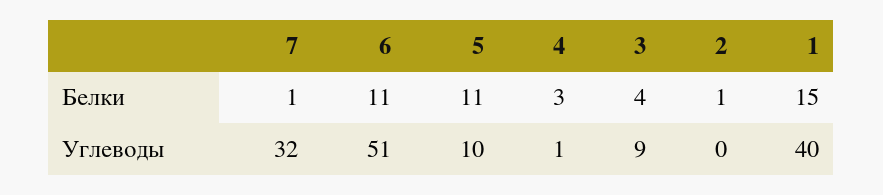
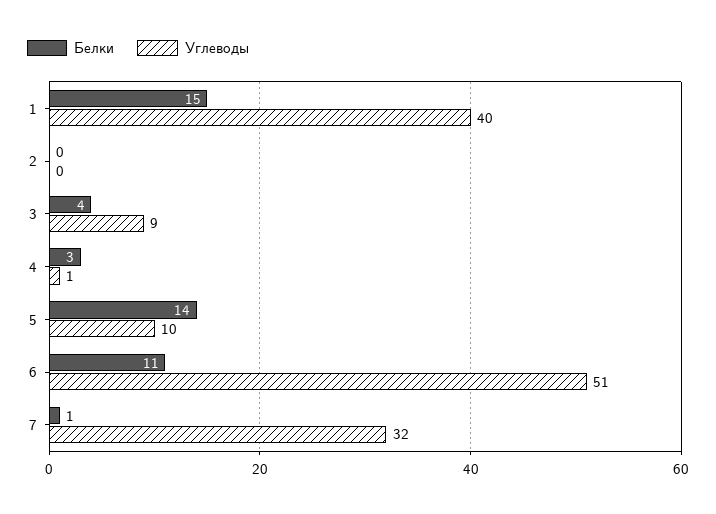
Белки, 5: 11 -> 14
Белки, 2: 1 -> 0

